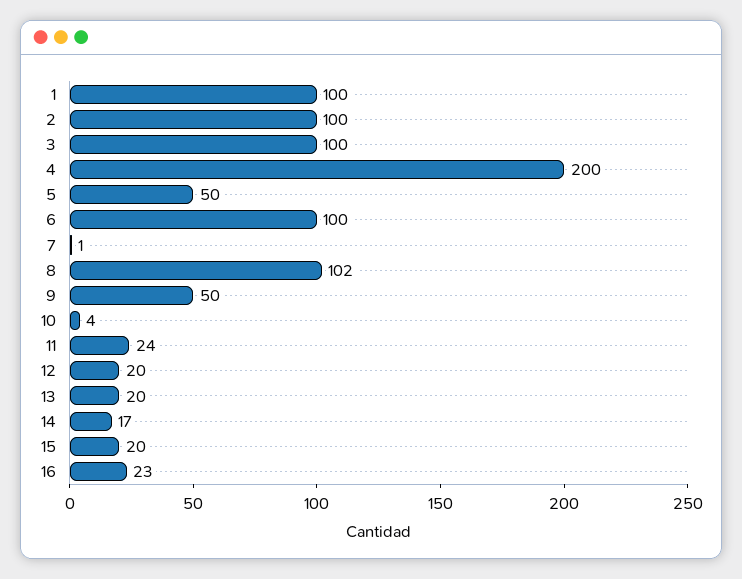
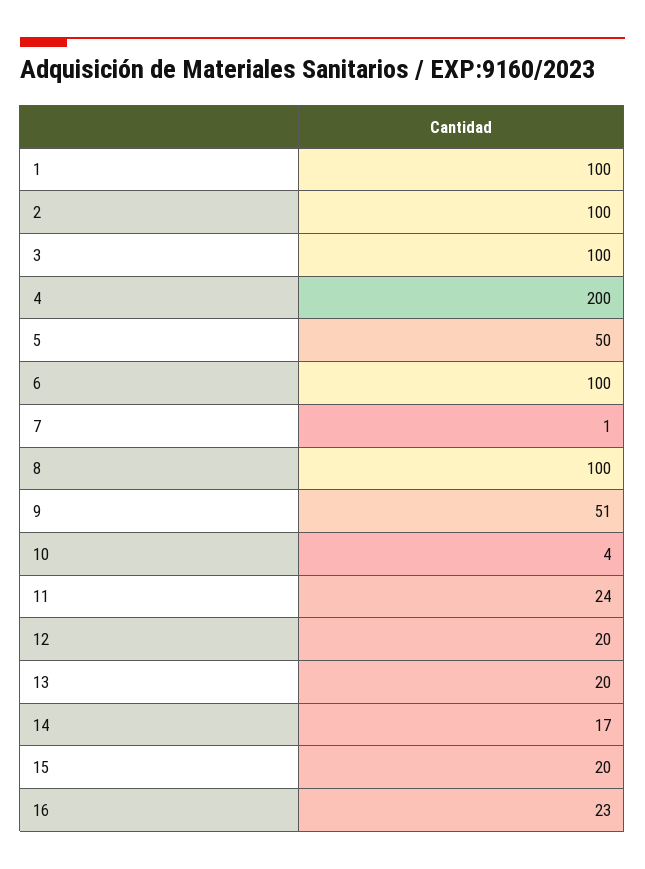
8: 102 -> 100
9: 50 -> 51

